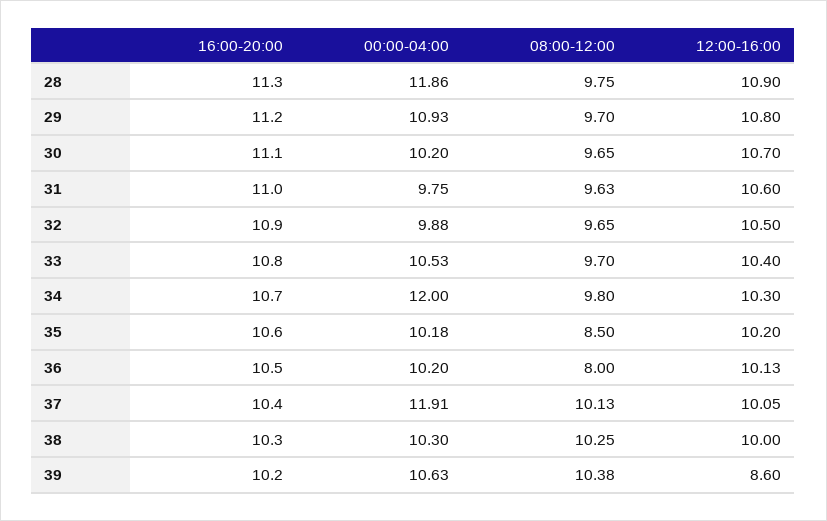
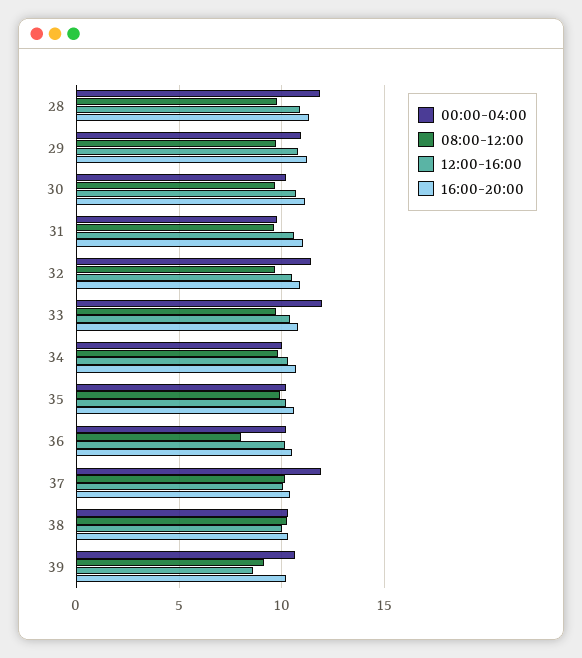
00:00-04:00, 32: 9.88 -> 11.5
00:00-04:00, 33: 10.53 -> 12
00:00-04:00, 34: 12 -> 10
08:00-12:00, 35: 8.5 -> 10
08:00-12:00, 39: 10.38 -> 9

